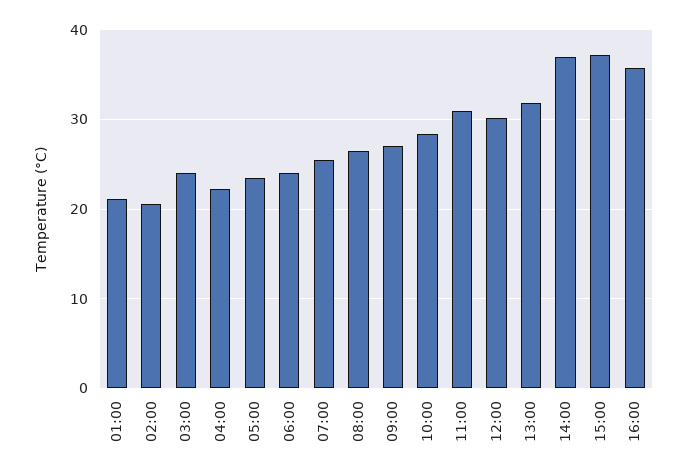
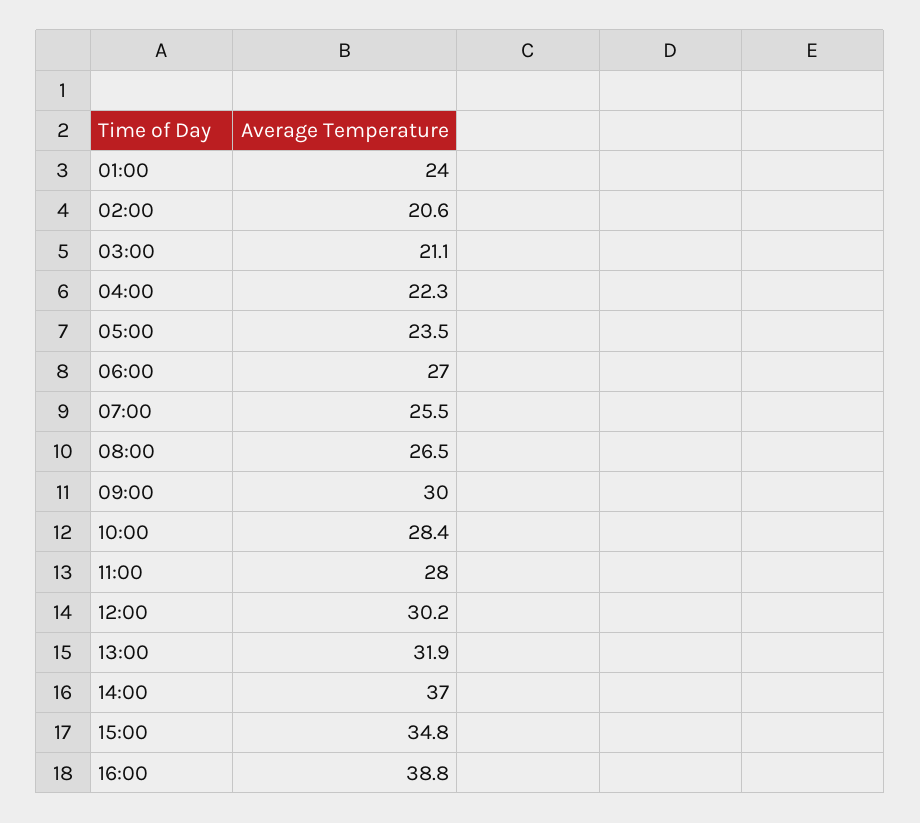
01:00: 21 -> 24
03:00: 24 -> 21.1
06:00: 24 -> 27
09:00: 27 -> 30
11:00: 31 -> 28
15:00: 37 -> 34.8
16:00: 36 -> 38.8

